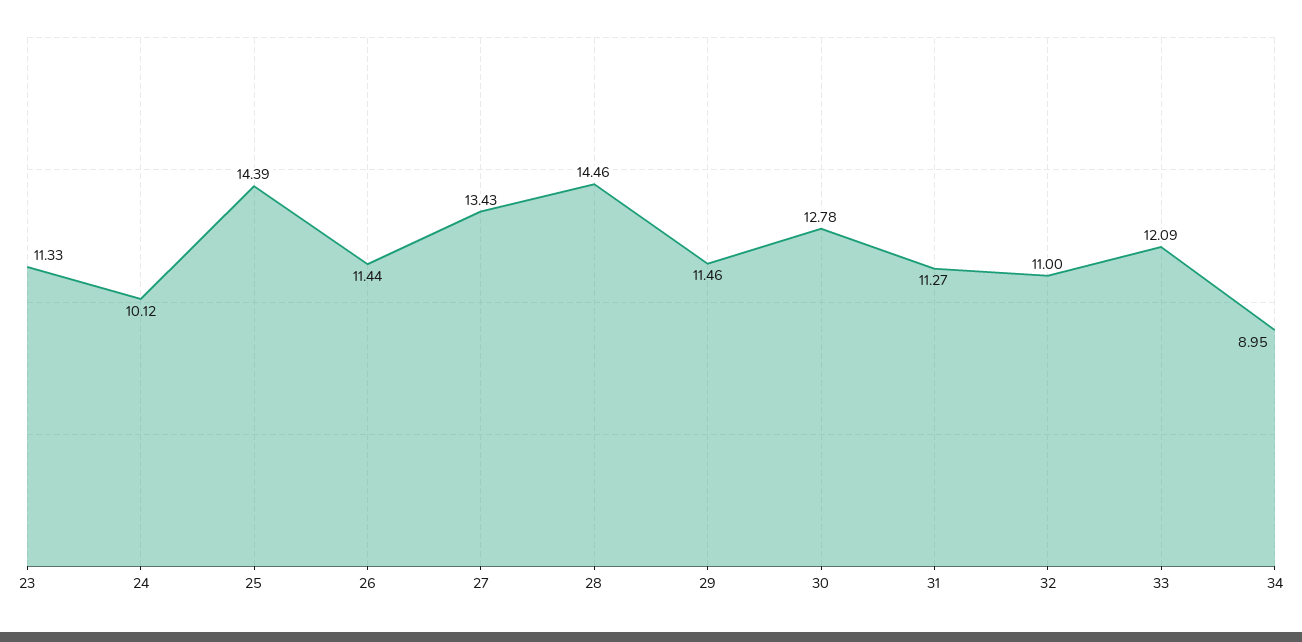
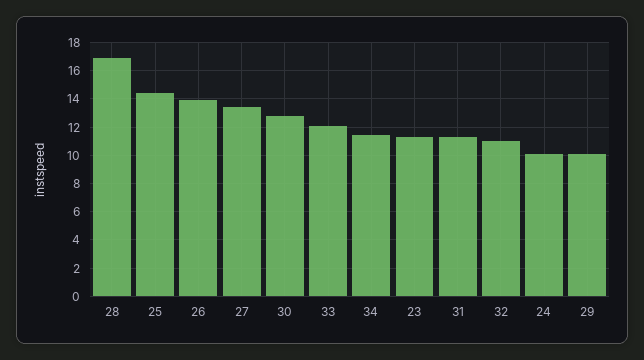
26: 11.44 -> 14
28: 14.46 -> 17
29: 11.46 -> 10
34: 8.95 -> 11.5

